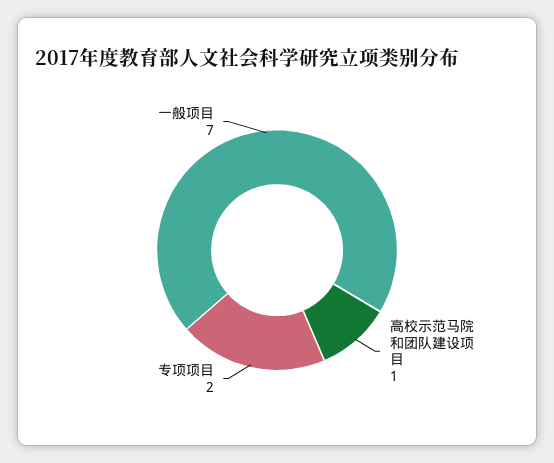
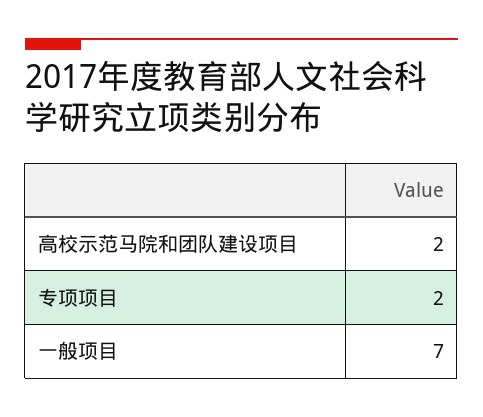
高校示范马院和团队建设项目: 1 -> 2

